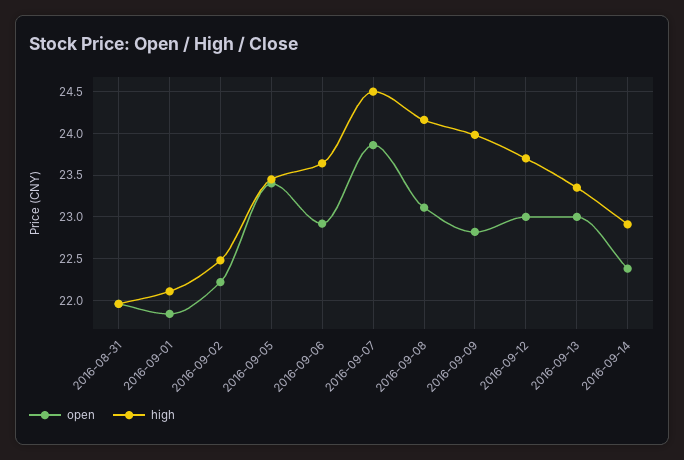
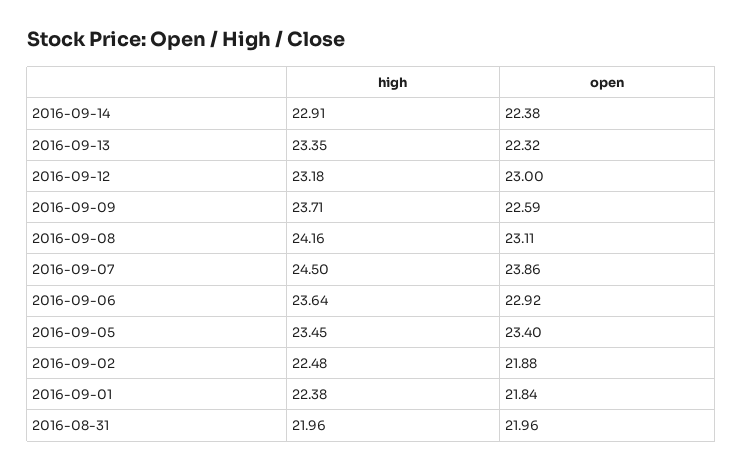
high, 2016-09-01: 22.1 -> 22.38
open, 2016-09-02: 22.2 -> 21.88
open, 2016-09-09: 22.8 -> 22.59
high, 2016-09-09: 24 -> 23.71
high, 2016-09-12: 23.7 -> 23.18
open, 2016-09-13: 23 -> 22.32

